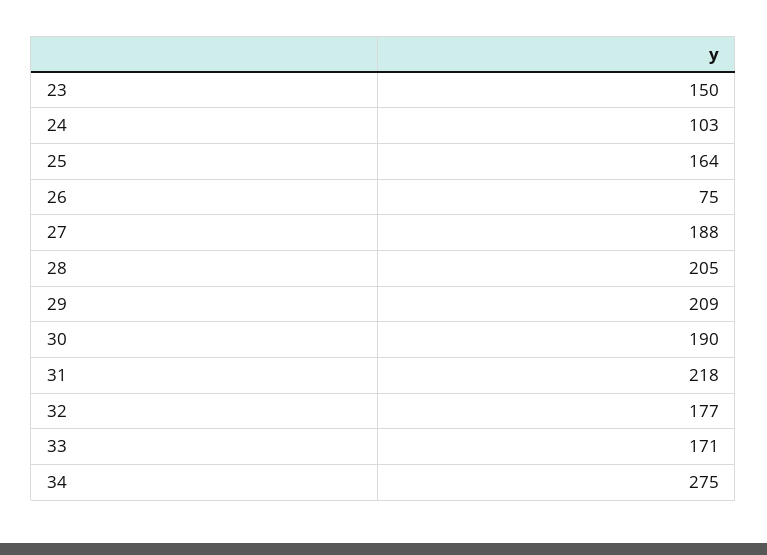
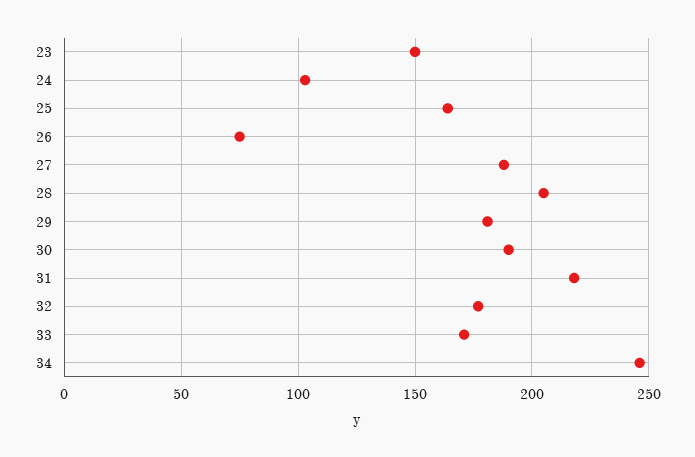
29: 209 -> 180
34: 275 -> 245

